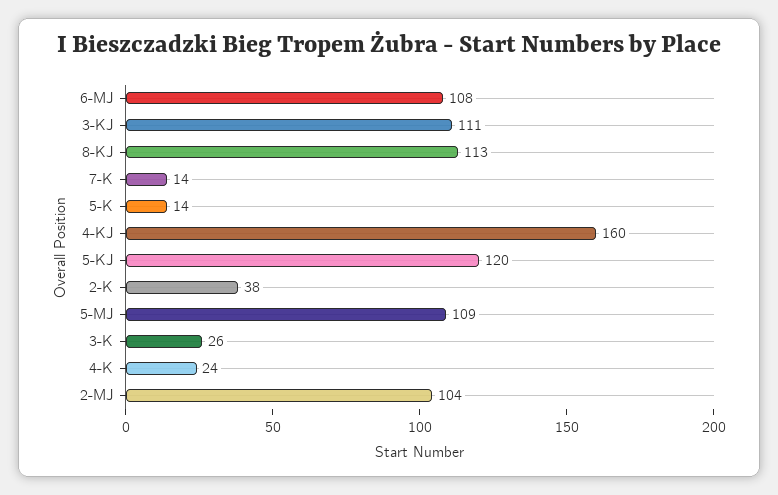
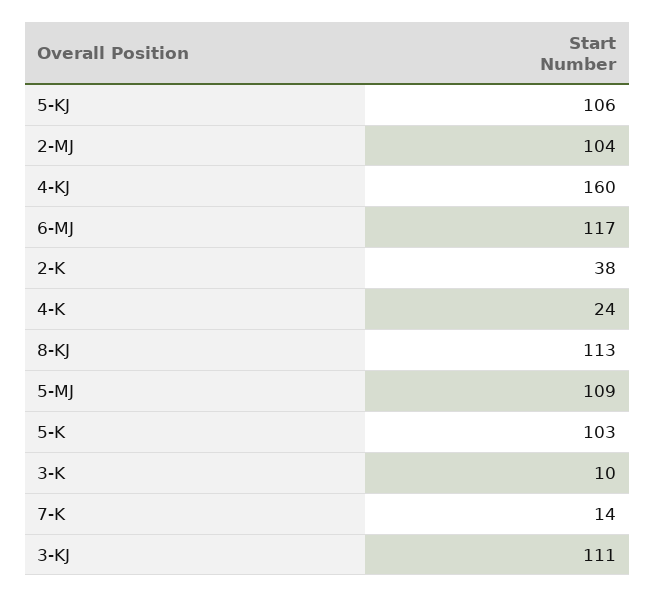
6-MJ: 108 -> 117
5-K: 14 -> 103
5-KJ: 120 -> 106
3-K: 26 -> 10

